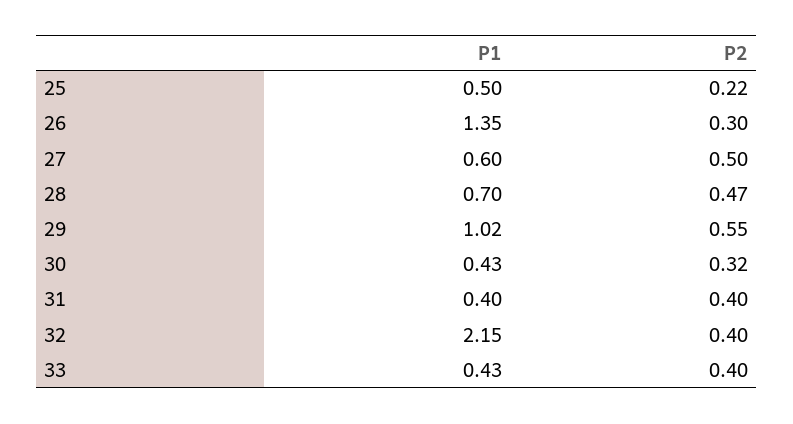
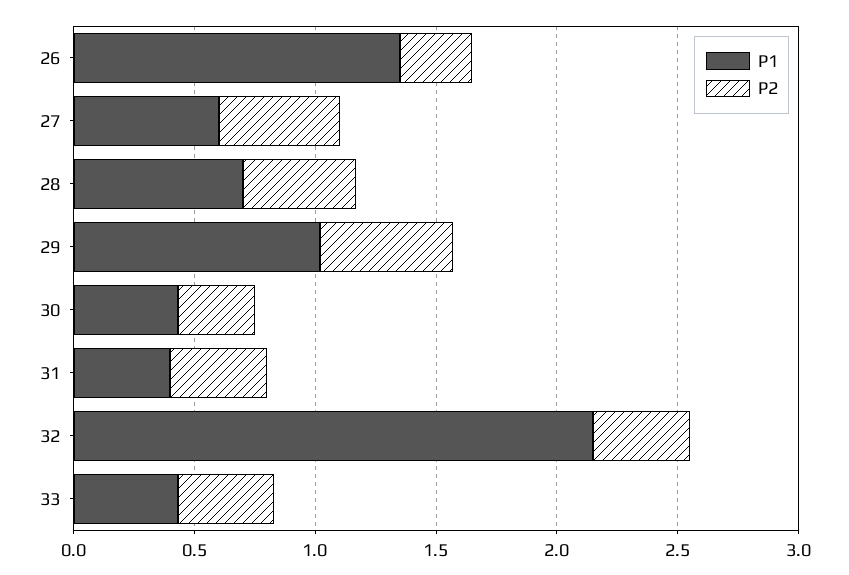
P1, 25: 0.5 -> none
P2, 25: 0.22 -> none

